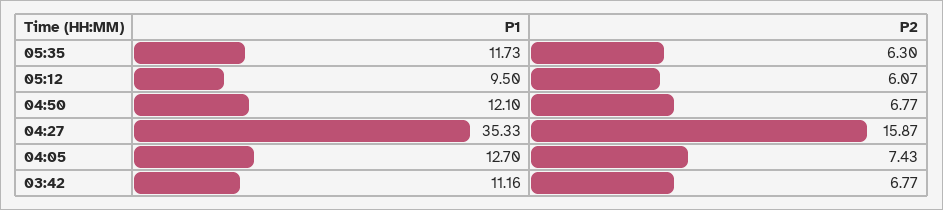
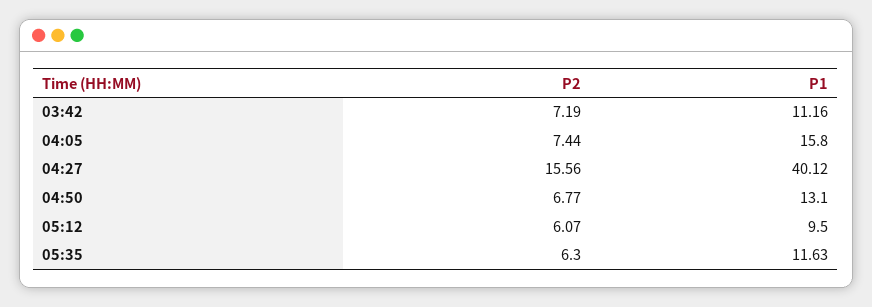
P1, 05:35: 11.73 -> 11.63
P1, 04:50: 12.1 -> 13.1
P1, 04:27: 35.33 -> 40.12
P2, 04:27: 15.87 -> 15.56
P1, 04:05: 12.7 -> 15.8
P2, 04:05: 7.43 -> 7.44
P2, 03:42: 6.77 -> 7.19

